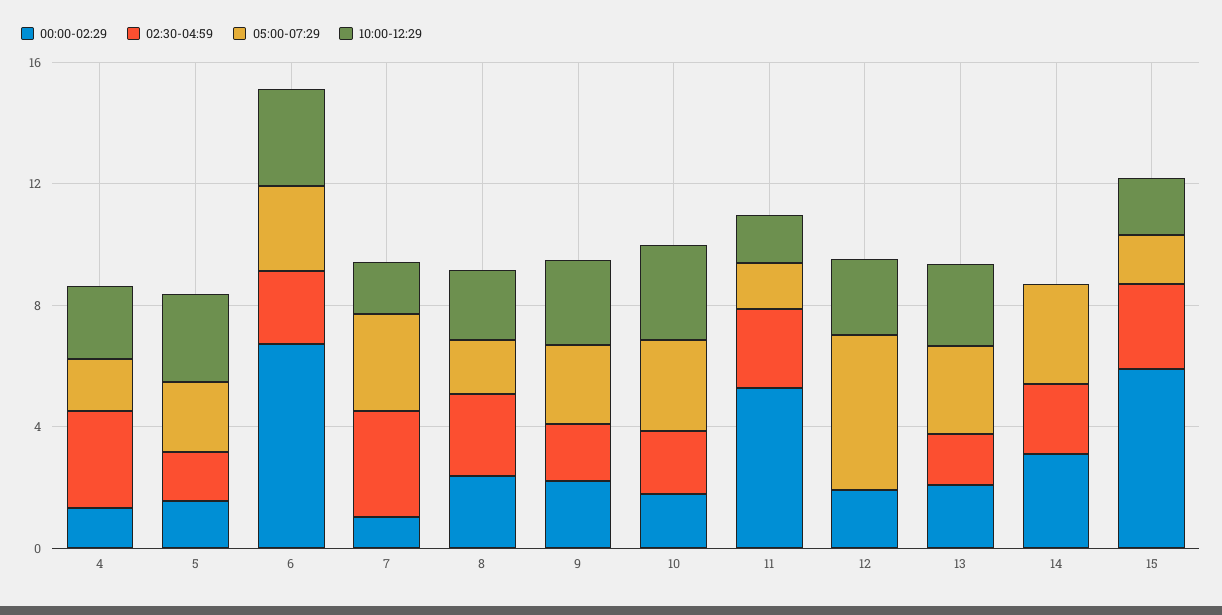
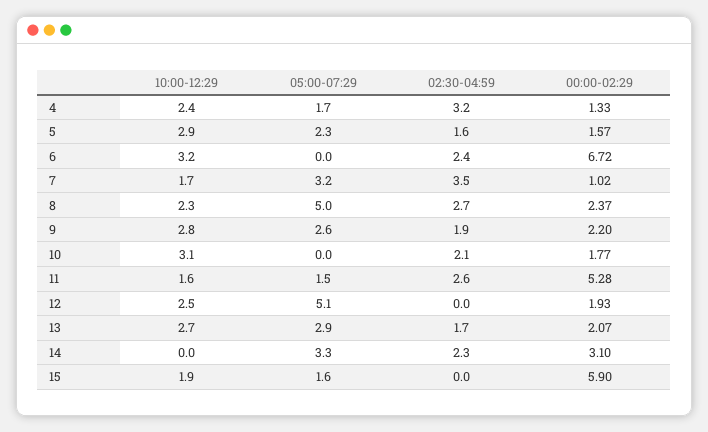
05:00-07:29, 6: 3 -> 0
05:00-07:29, 8: 2 -> 5
05:00-07:29, 10: 3 -> 0
02:30-04:59, 15: 3 -> 0

